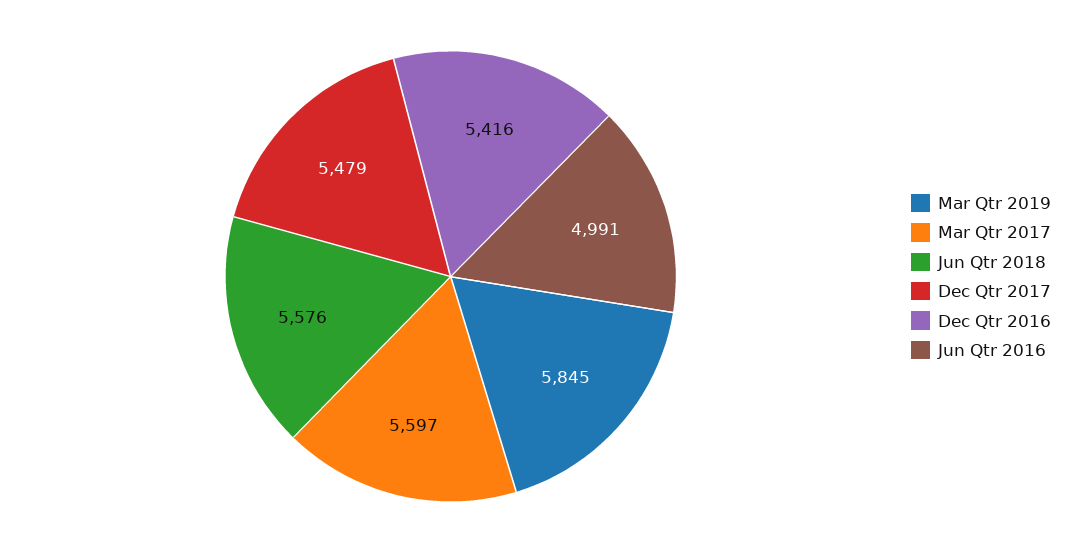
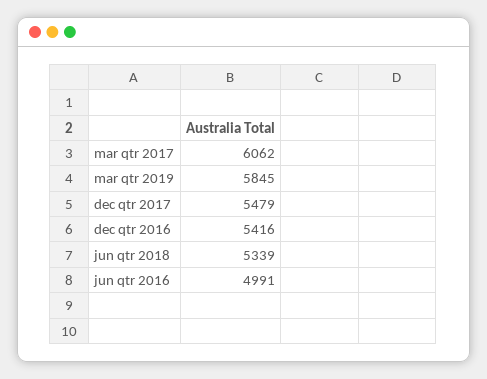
Mar Qtr 2017: 5597 -> 6062
Jun Qtr 2018: 5576 -> 5339

